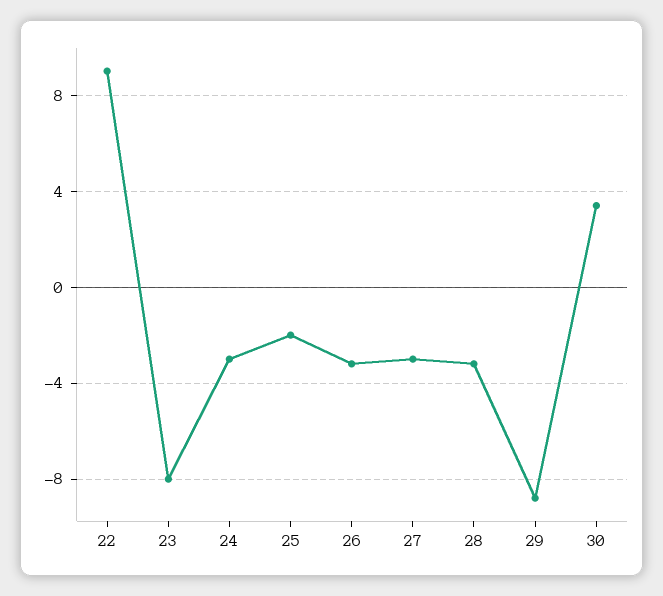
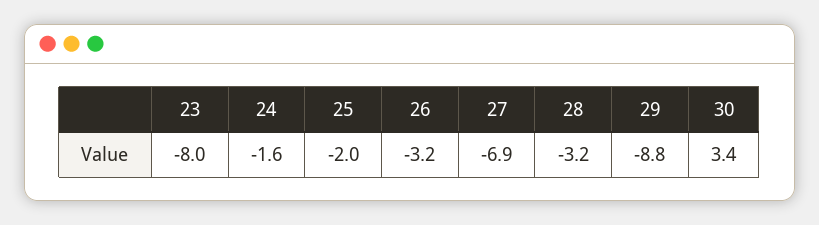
22: 9 -> none
24: -3 -> -1.6
27: -3 -> -6.9

